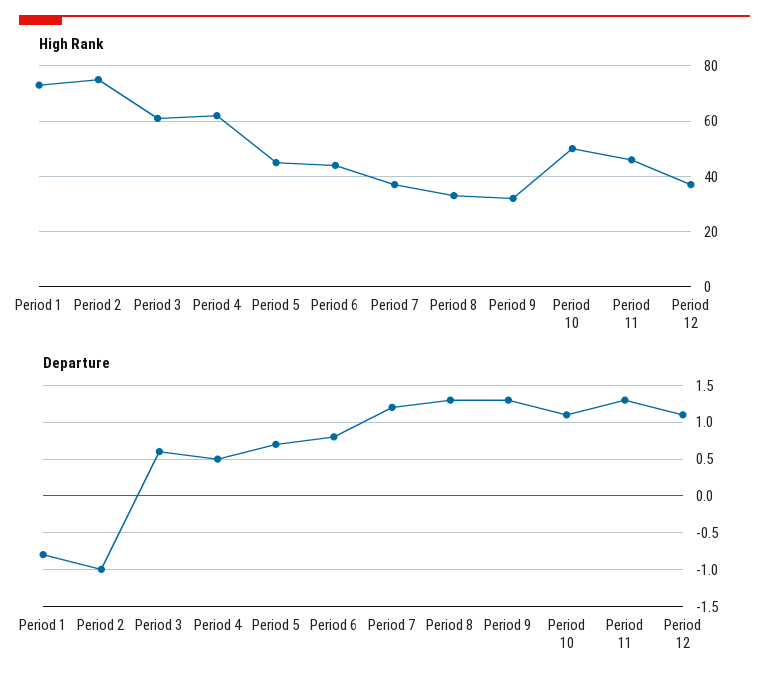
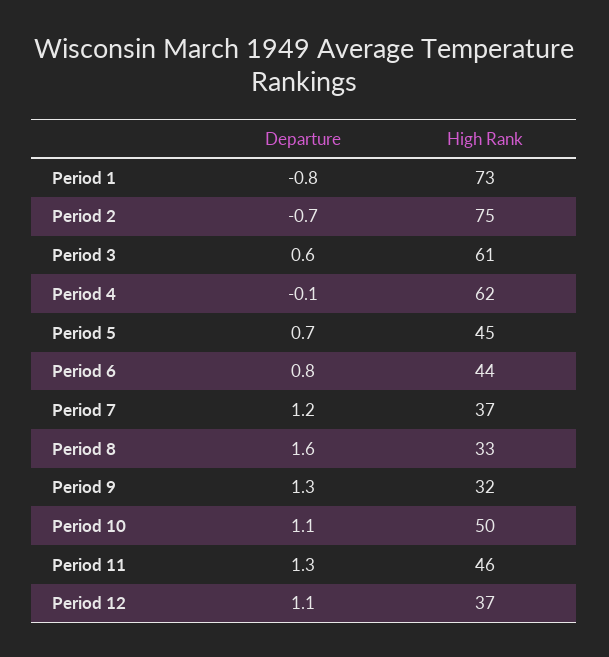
Departure, Period 2: -1 -> -0.7
Departure, Period 4: 0.5 -> -0.1
Departure, Period 8: 1.3 -> 1.6

